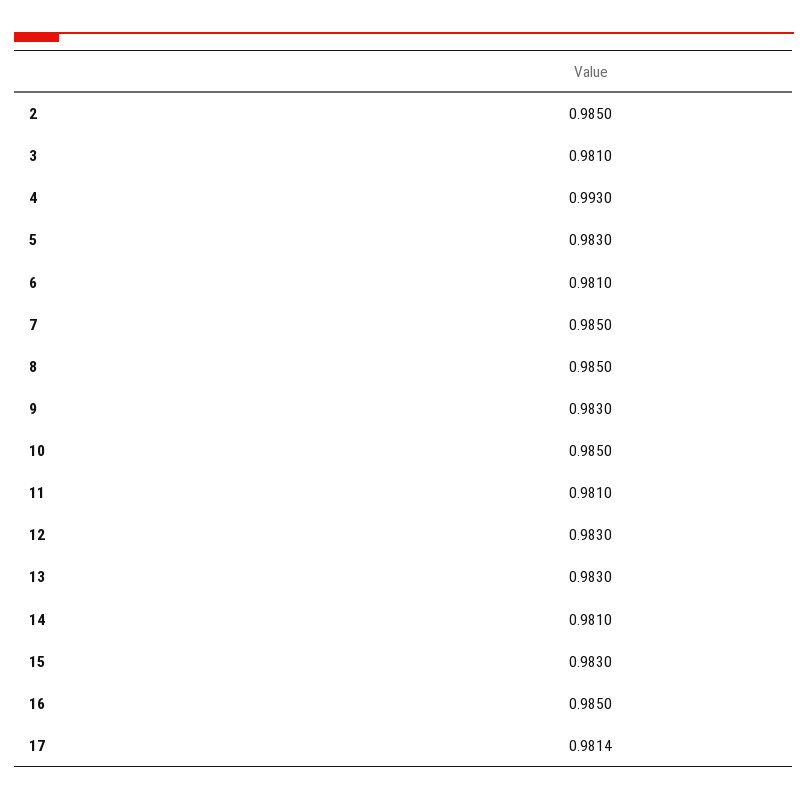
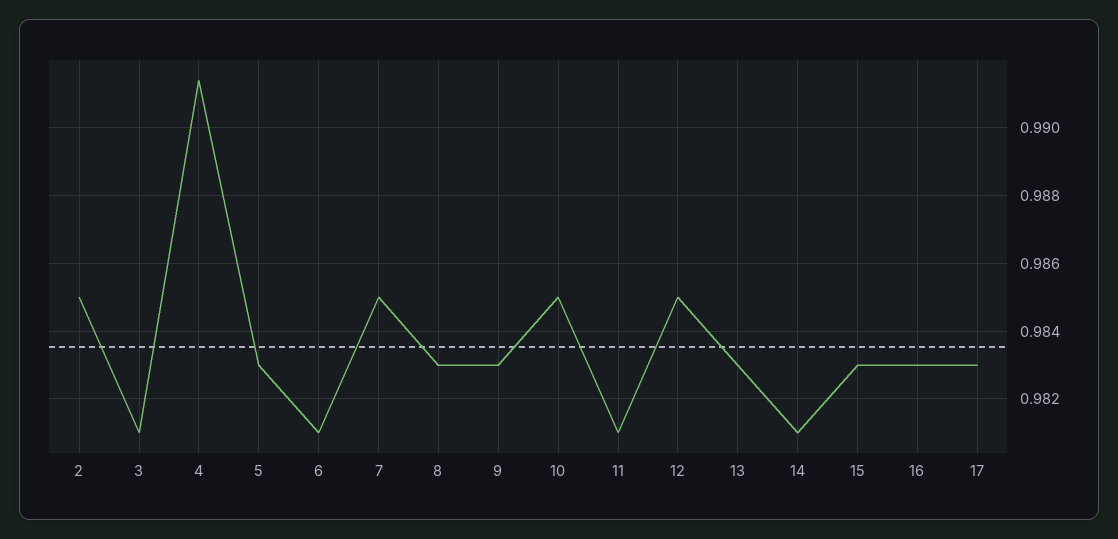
4: 0.993 -> 0.9915
8: 0.985 -> 0.983
12: 0.983 -> 0.985
16: 0.985 -> 0.983
17: 0.9814 -> 0.983

